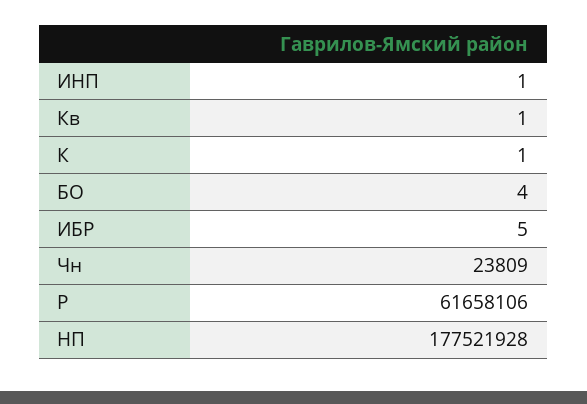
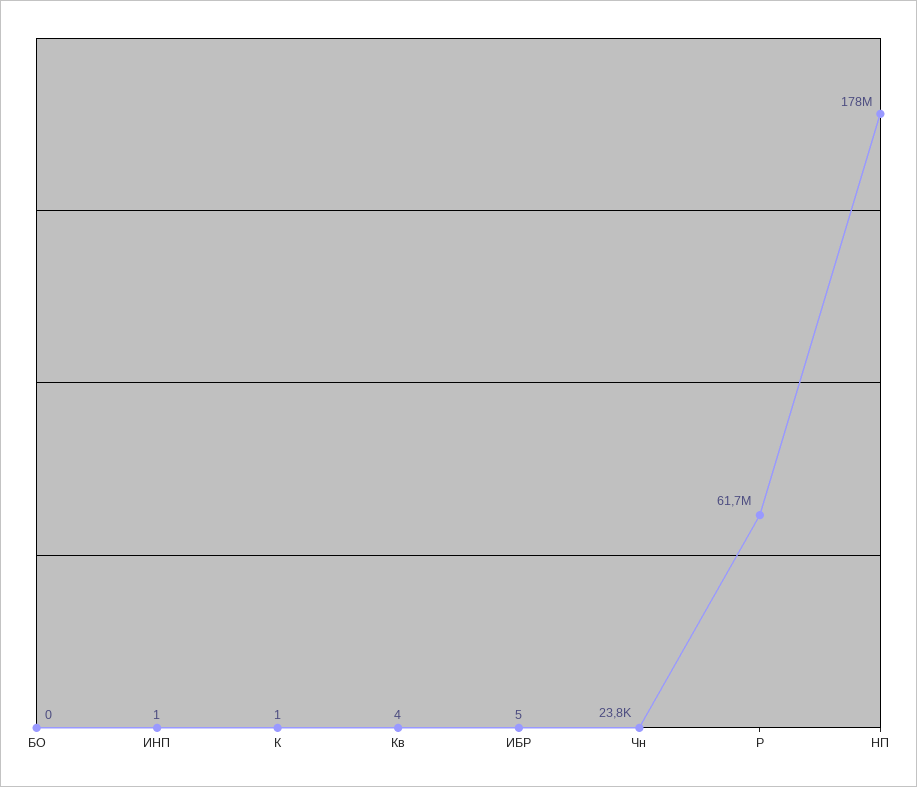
Кв: 1 -> 4
БО: 4 -> 0

